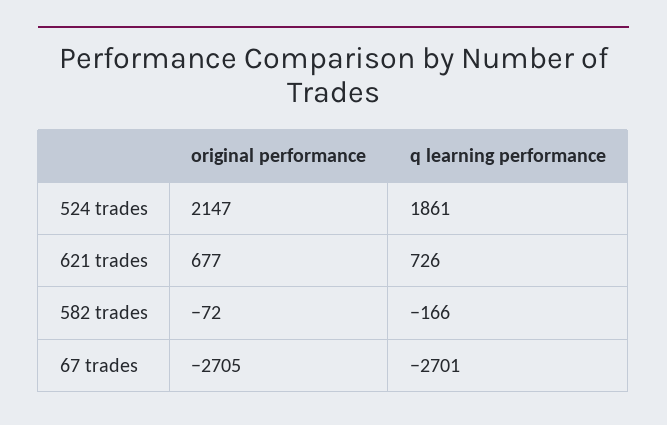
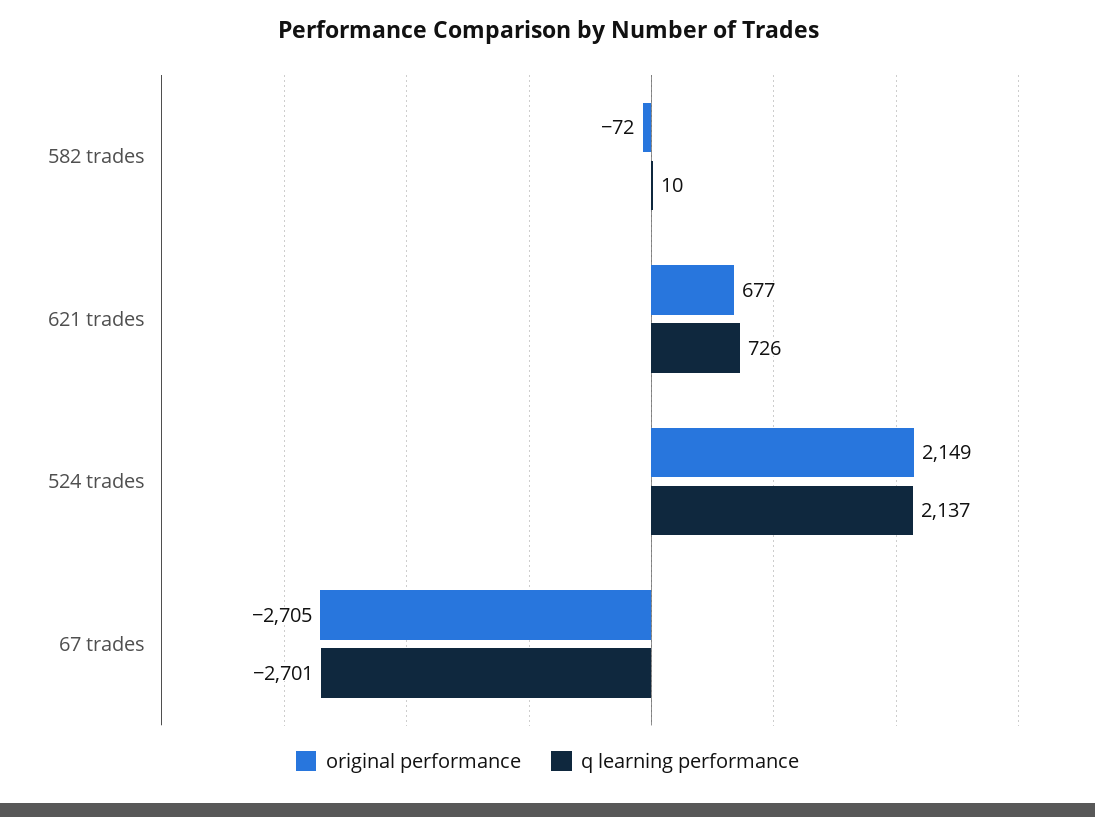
original performance, 524 trades: 2147 -> 2149
q learning performance, 524 trades: 1861 -> 2137
q learning performance, 582 trades: -166 -> 10

